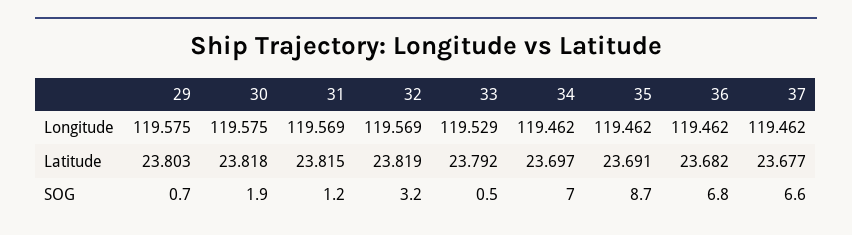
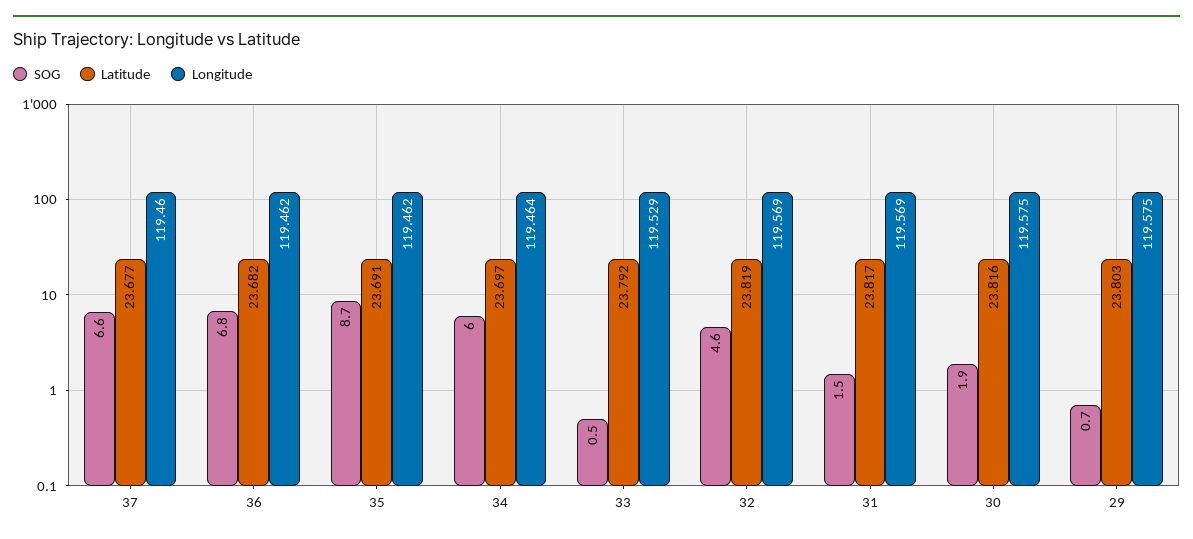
Longitude, 34: 119.462 -> 119.464
Longitude, 37: 119.462 -> 119.46
Latitude, 30: 23.818 -> 23.816
Latitude, 31: 23.815 -> 23.817
SOG, 31: 1.2 -> 1.5
SOG, 32: 3.2 -> 4.6
SOG, 34: 7 -> 6

